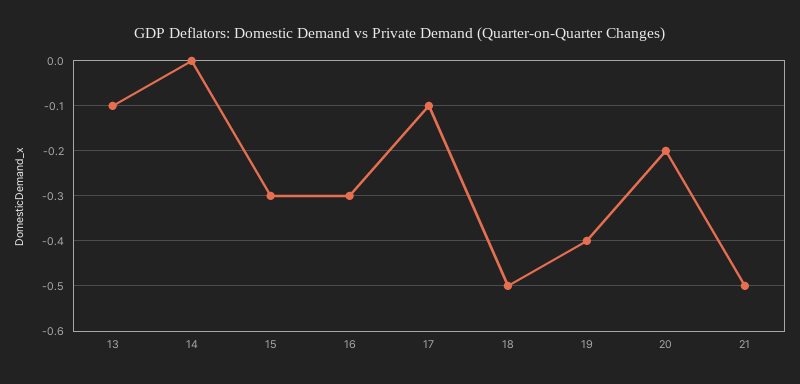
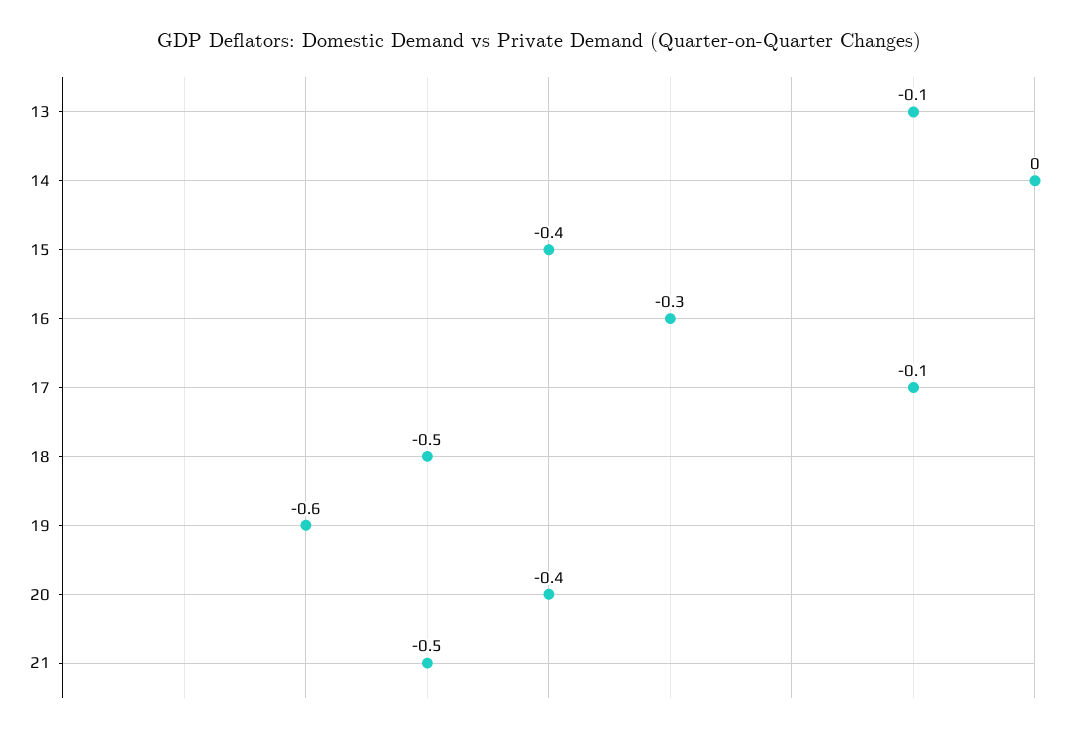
15: -0.3 -> -0.4
19: -0.4 -> -0.6
20: -0.2 -> -0.4

